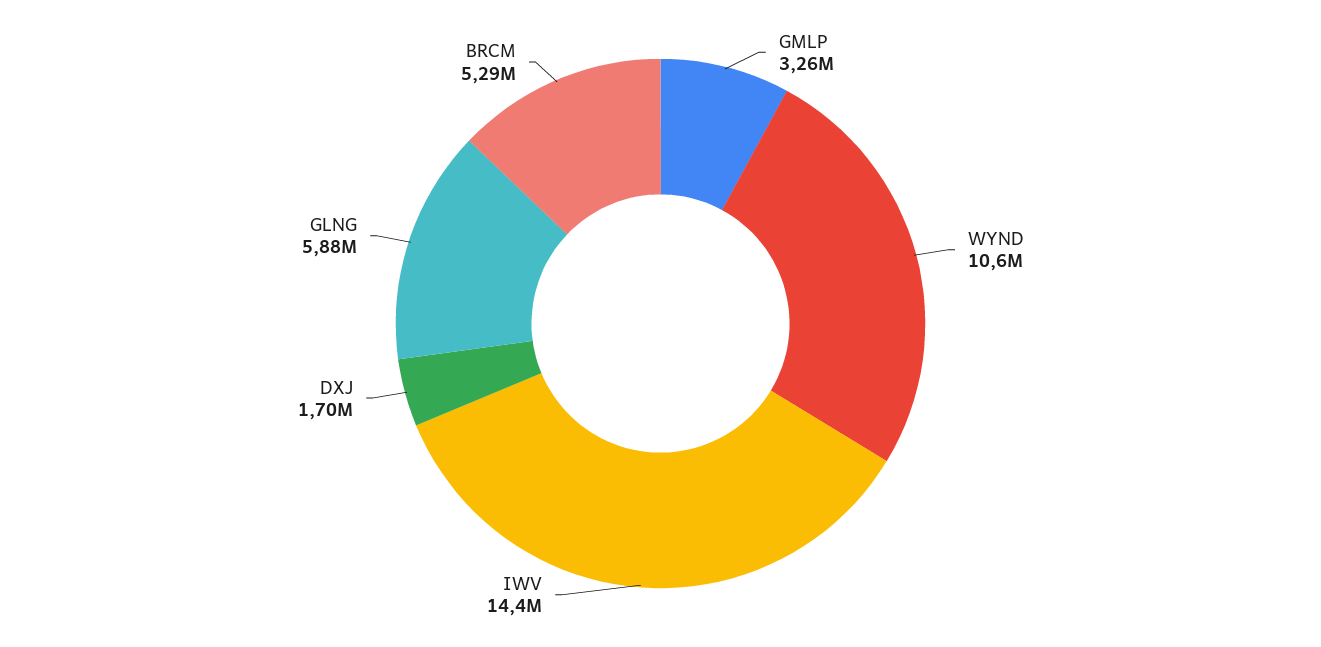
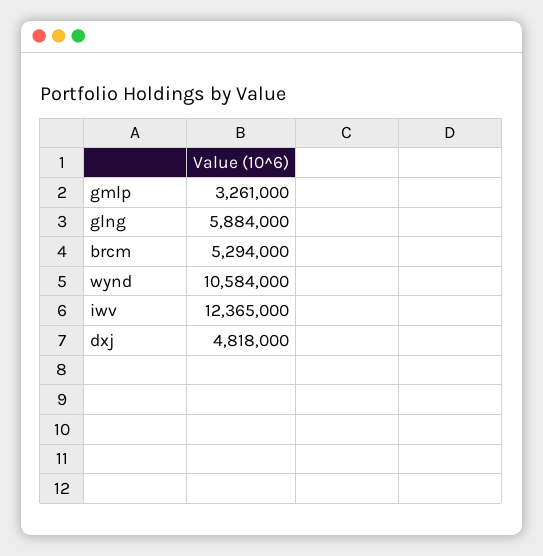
IWV: 14400000 -> 12365000
DXJ: 1700000 -> 4818000

